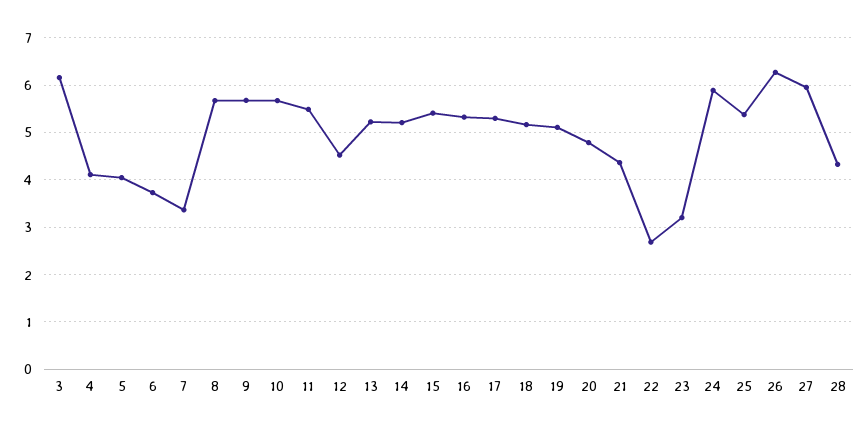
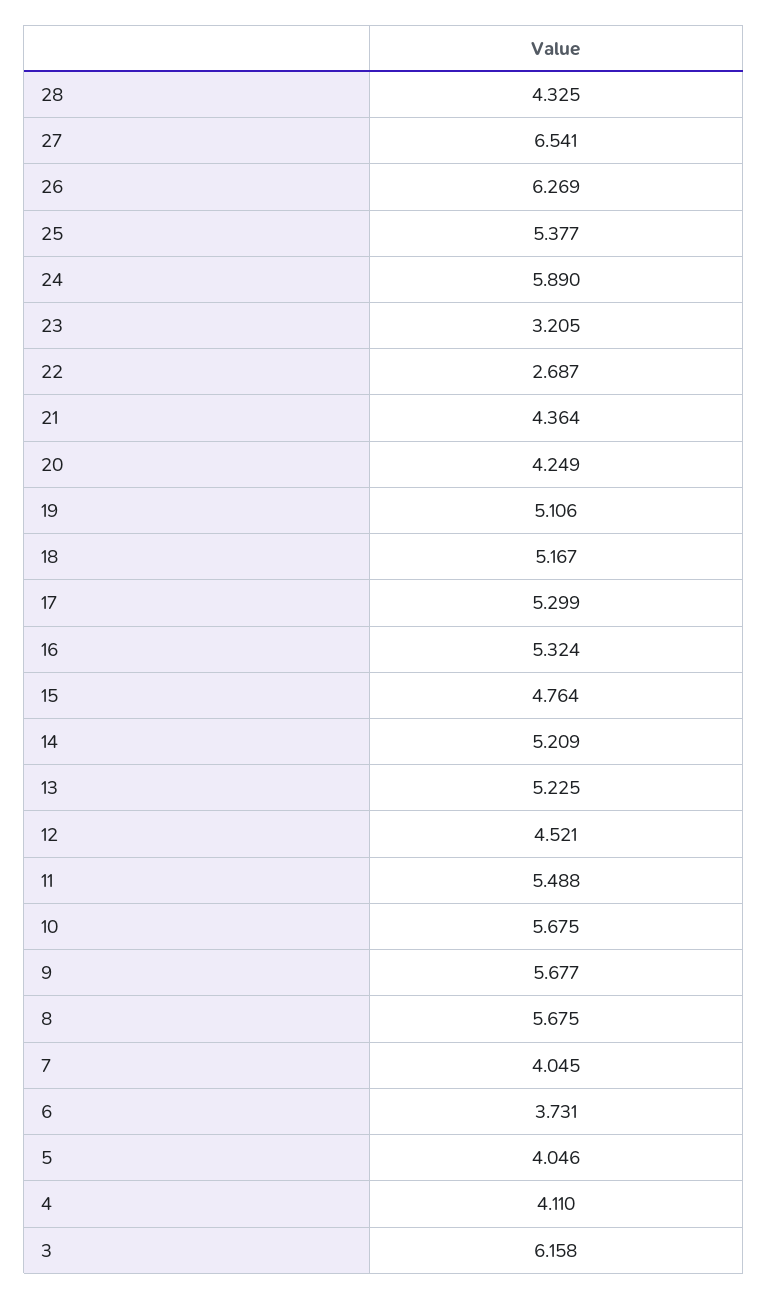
7: 3.4 -> 4.045
15: 5.4 -> 4.764
20: 4.8 -> 4.249
27: 6 -> 6.541

